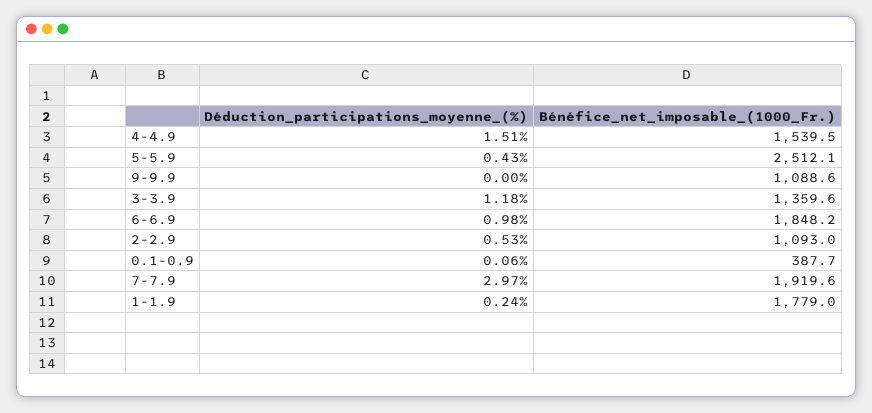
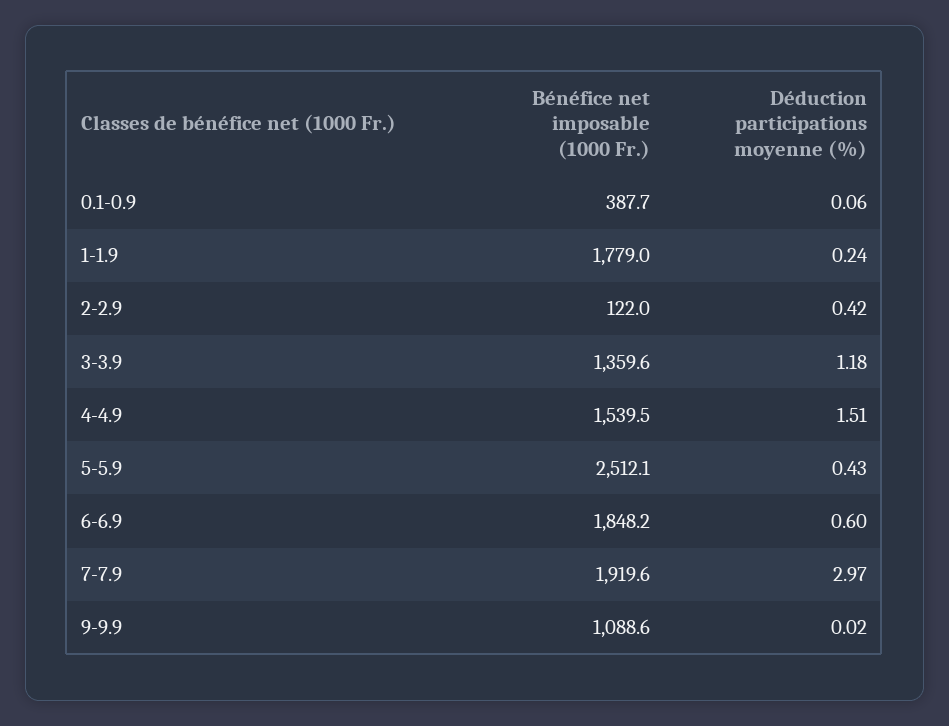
Déduction_participations_moyenne_(%), 9-9.9: 0 -> 0.02
Déduction_participations_moyenne_(%), 6-6.9: 0.98 -> 0.6
Déduction_participations_moyenne_(%), 2-2.9: 0.53 -> 0.42
Bénéfice_net_imposable_(1000_Fr.), 2-2.9: 1093 -> 122

